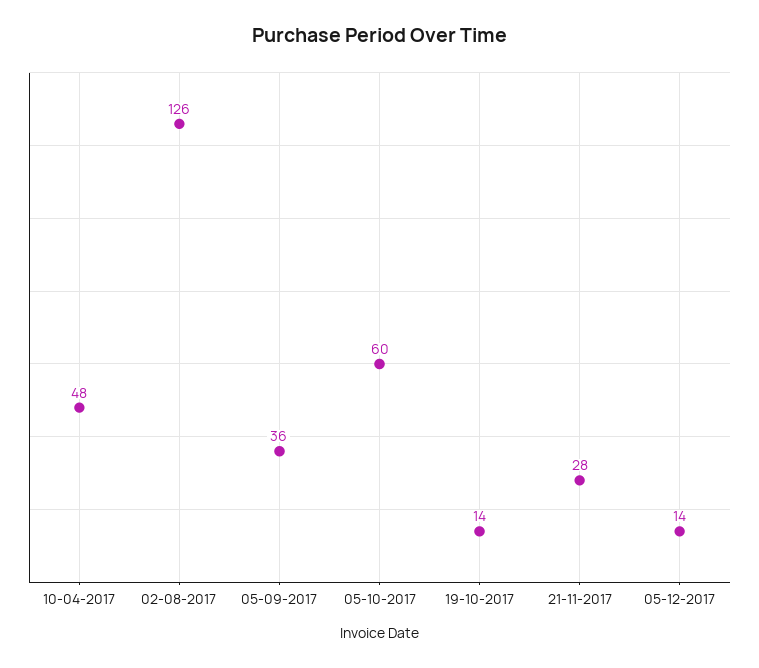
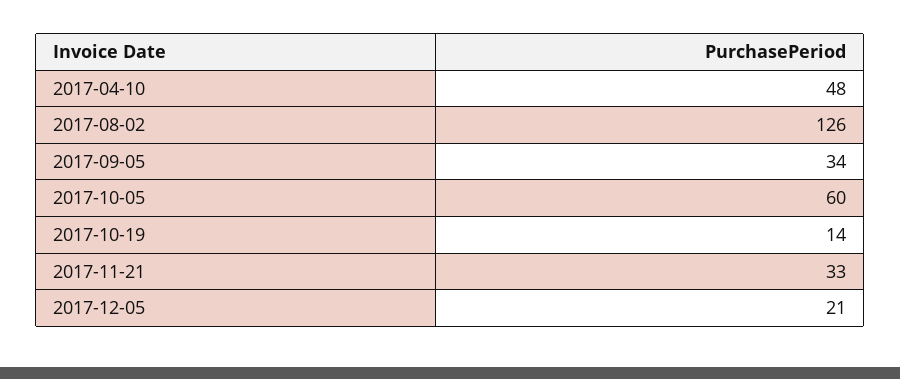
05-09-2017: 36 -> 34
21-11-2017: 28 -> 33
05-12-2017: 14 -> 21

